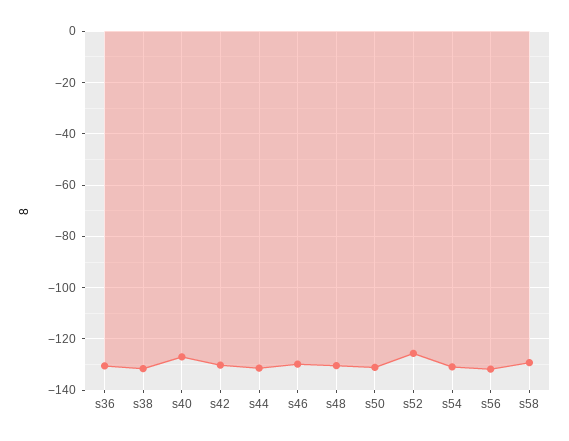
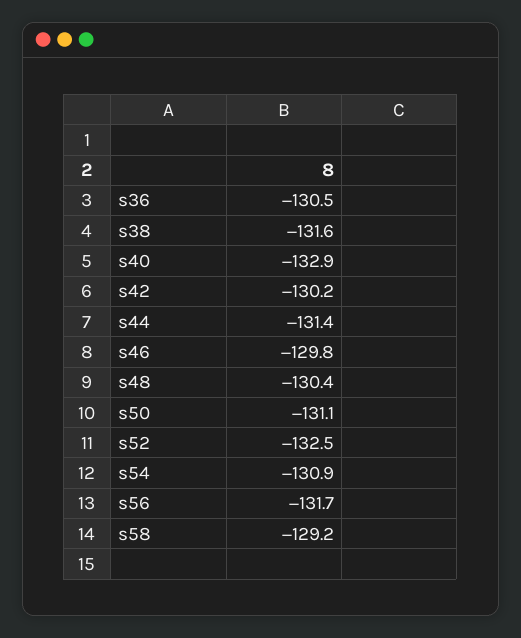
s40: -127.5 -> -132.9
s52: -125 -> -132.5

